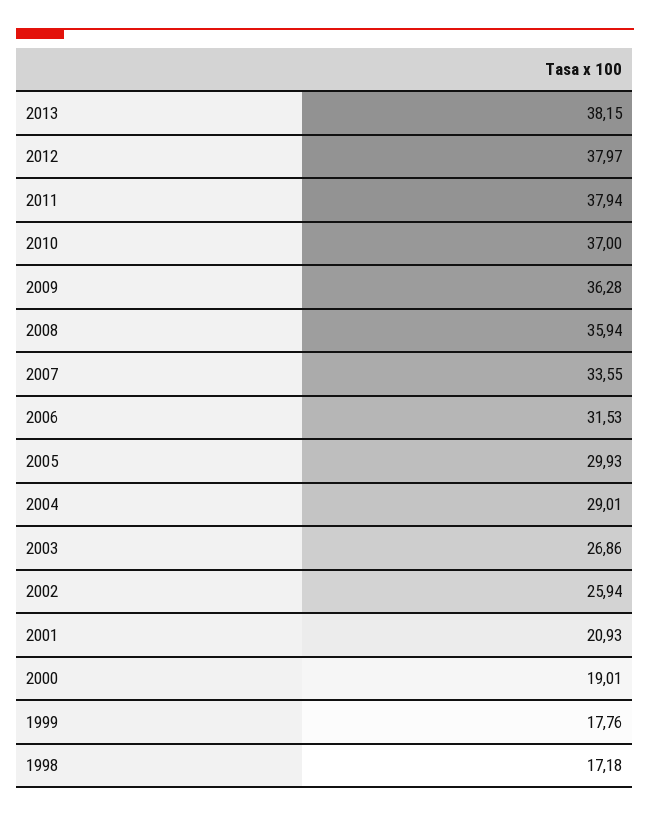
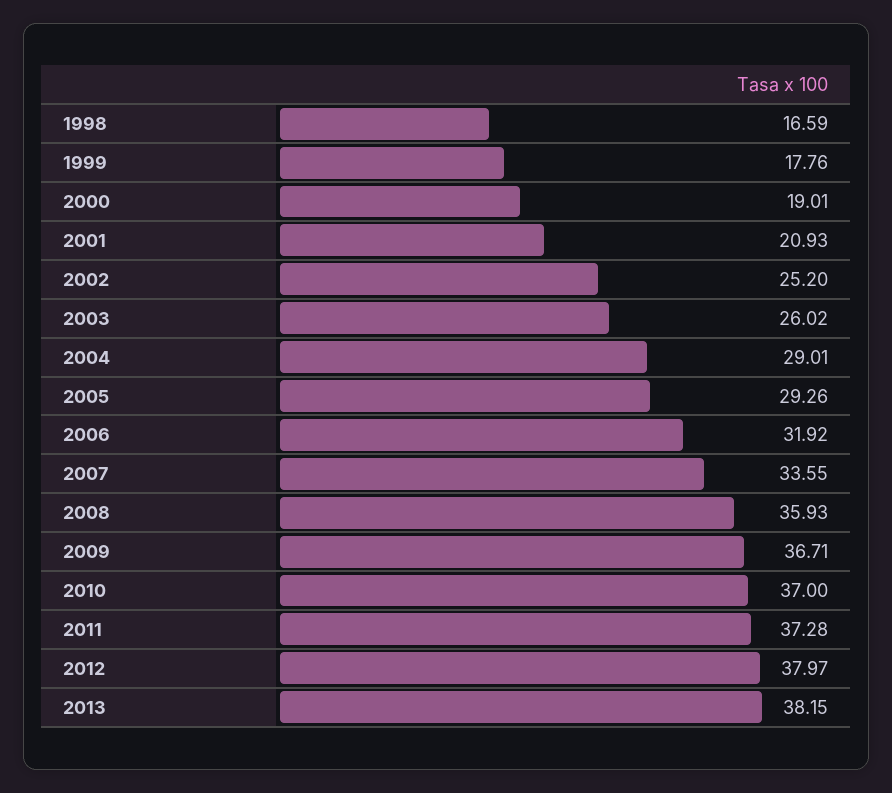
2011: 37.94 -> 37.28
2009: 36.28 -> 36.71
2008: 35.94 -> 35.93
2006: 31.53 -> 31.92
2005: 29.93 -> 29.26
2003: 26.86 -> 26.02
2002: 25.94 -> 25.2
1998: 17.18 -> 16.59

